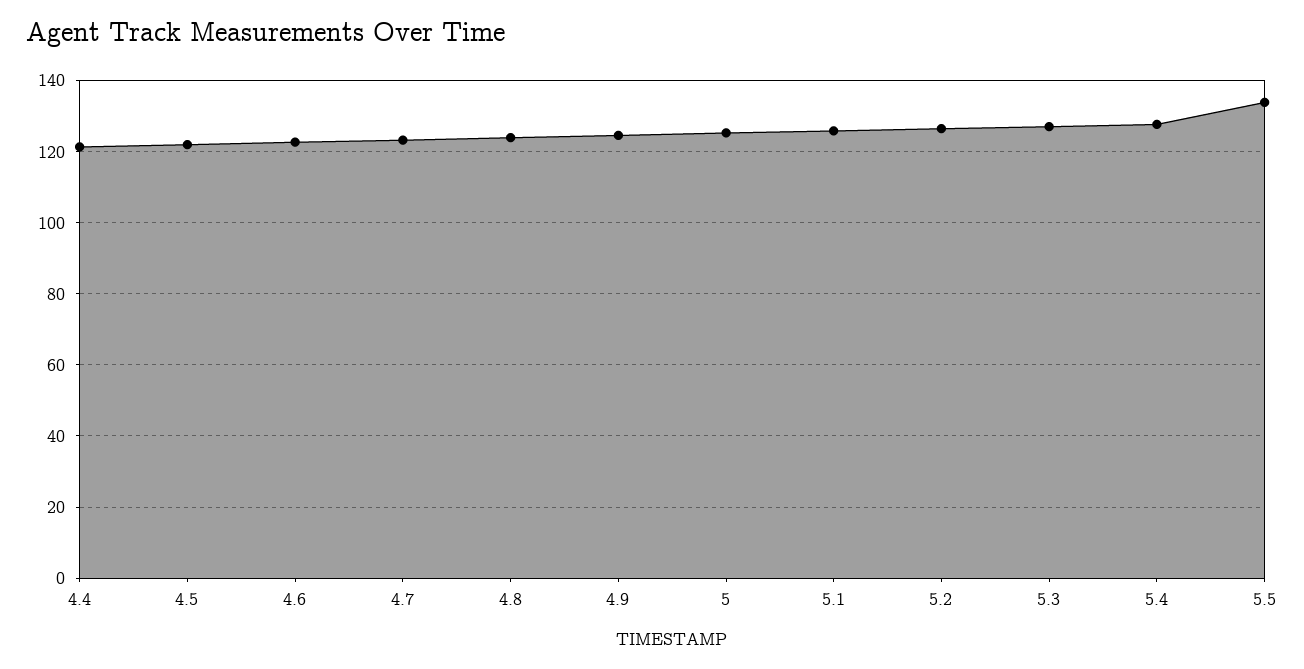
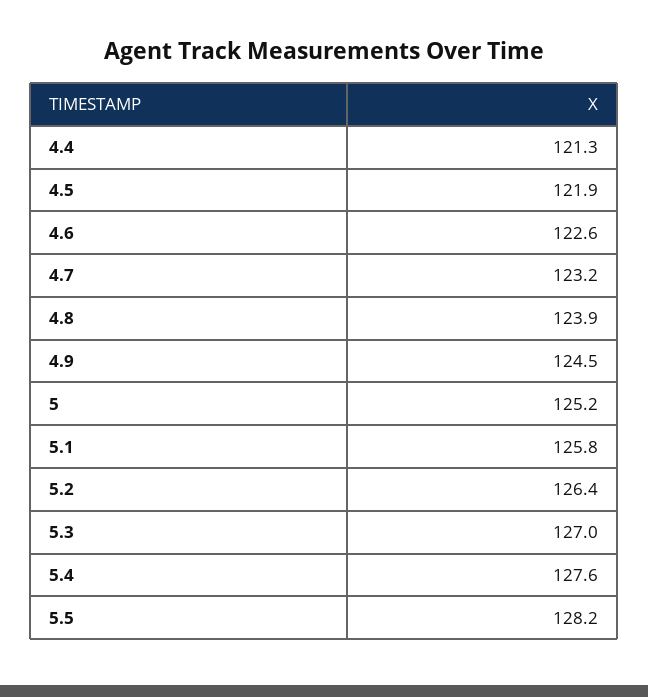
5.5: 134 -> 128.2

